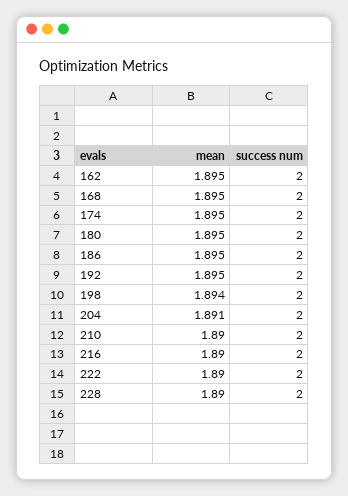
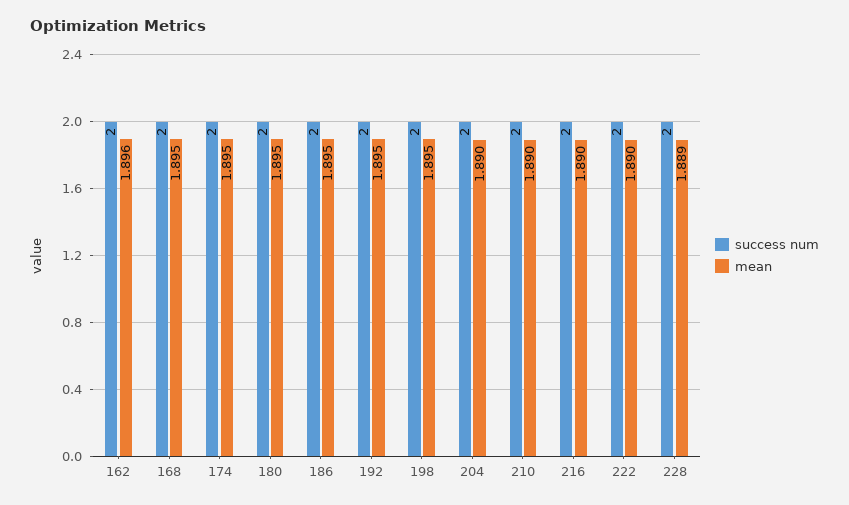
mean, 162: 1.895 -> 1.896
mean, 198: 1.894 -> 1.895
mean, 204: 1.891 -> 1.89
mean, 228: 1.89 -> 1.889

